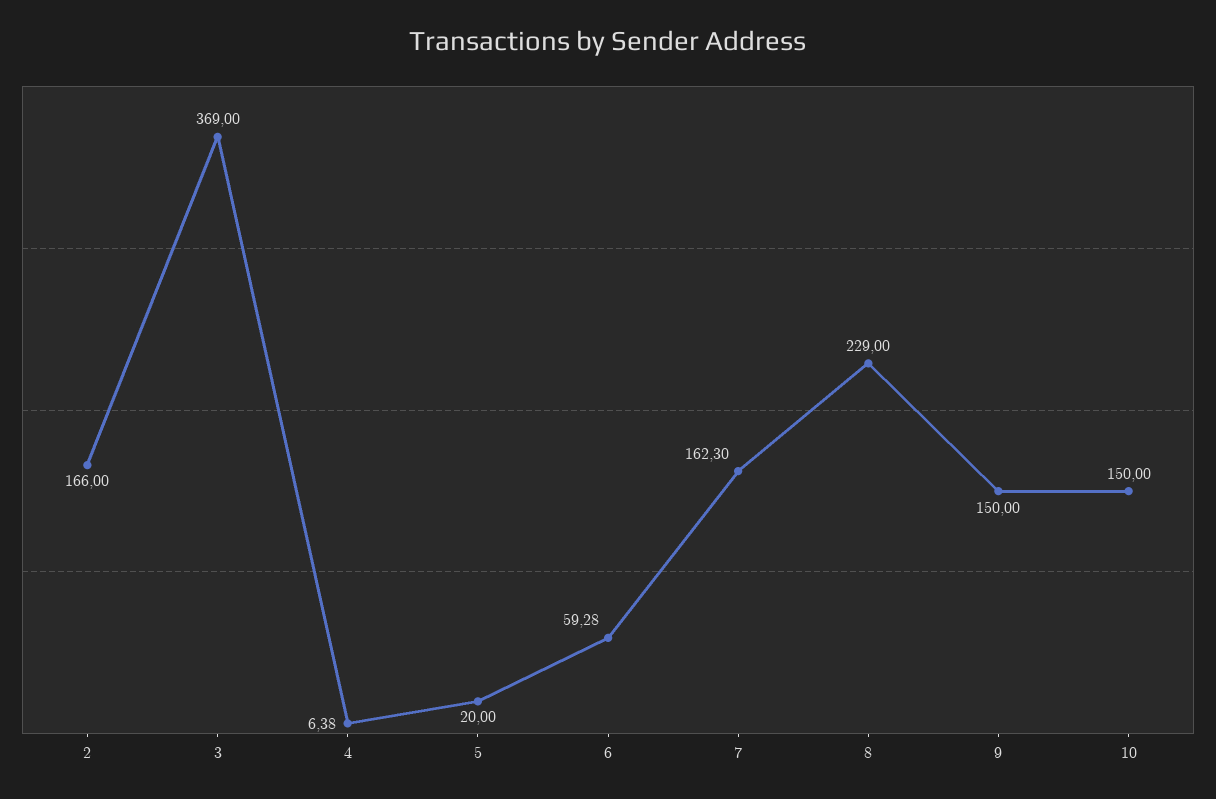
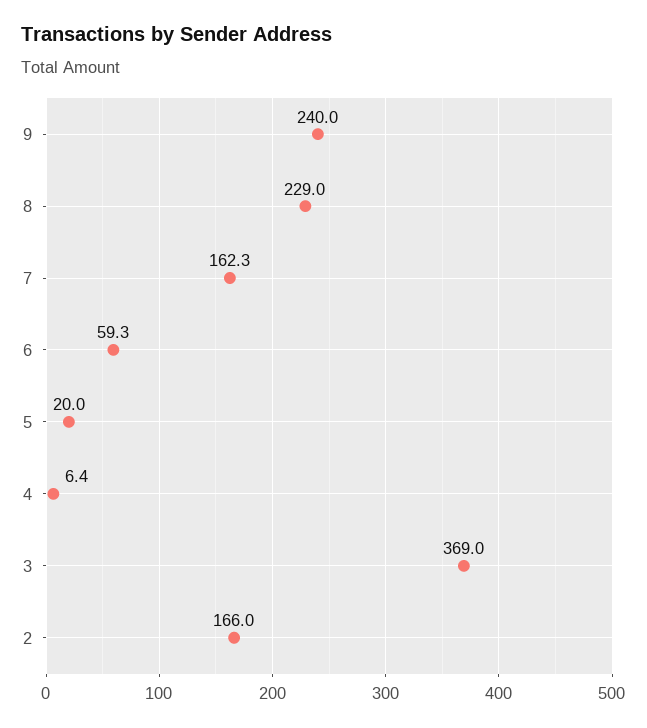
9: 150 -> 240
10: 150 -> none

